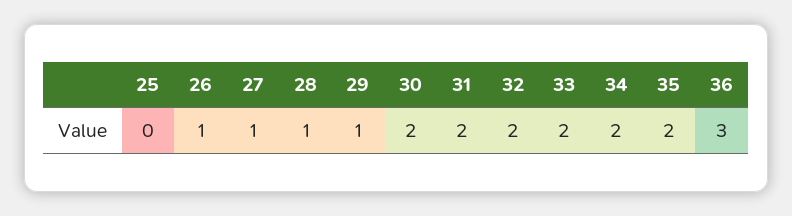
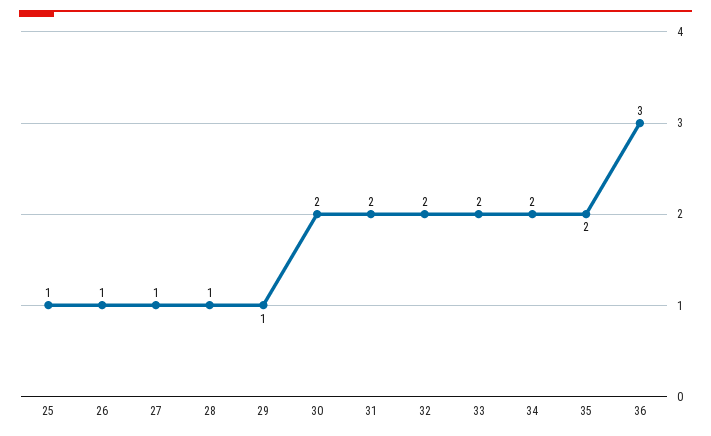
25: 0 -> 1

